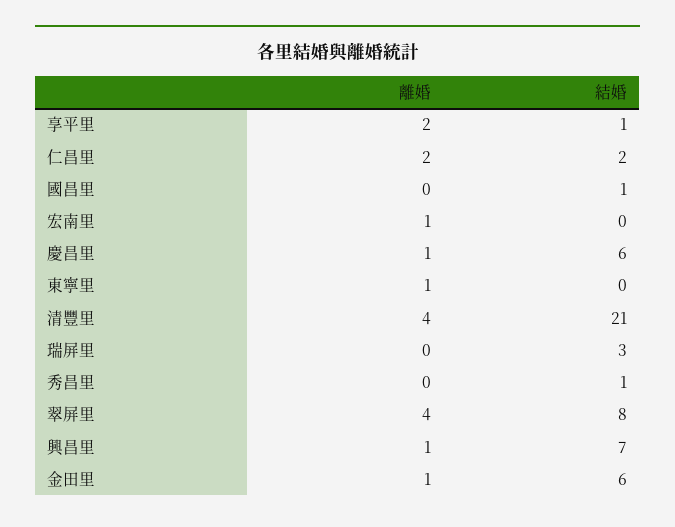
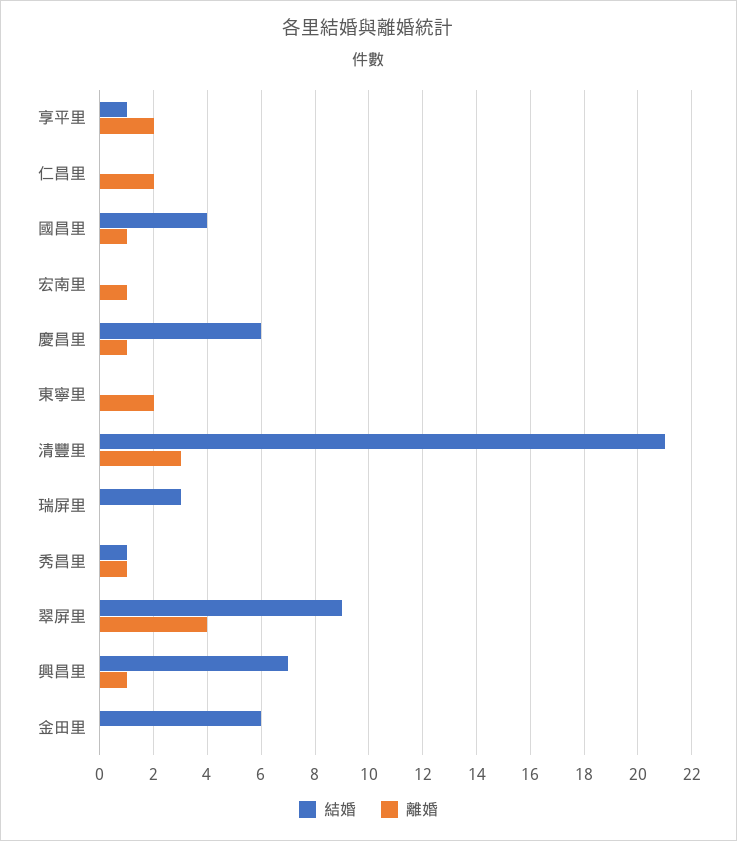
結婚, 仁昌里: 2 -> 0
離婚, 國昌里: 0 -> 1
結婚, 國昌里: 1 -> 4
離婚, 東寧里: 1 -> 2
離婚, 清豐里: 4 -> 3
離婚, 秀昌里: 0 -> 1
結婚, 翠屏里: 8 -> 9
離婚, 金田里: 1 -> 0

